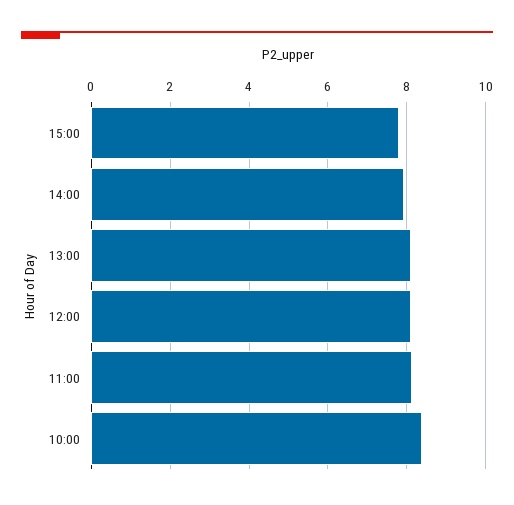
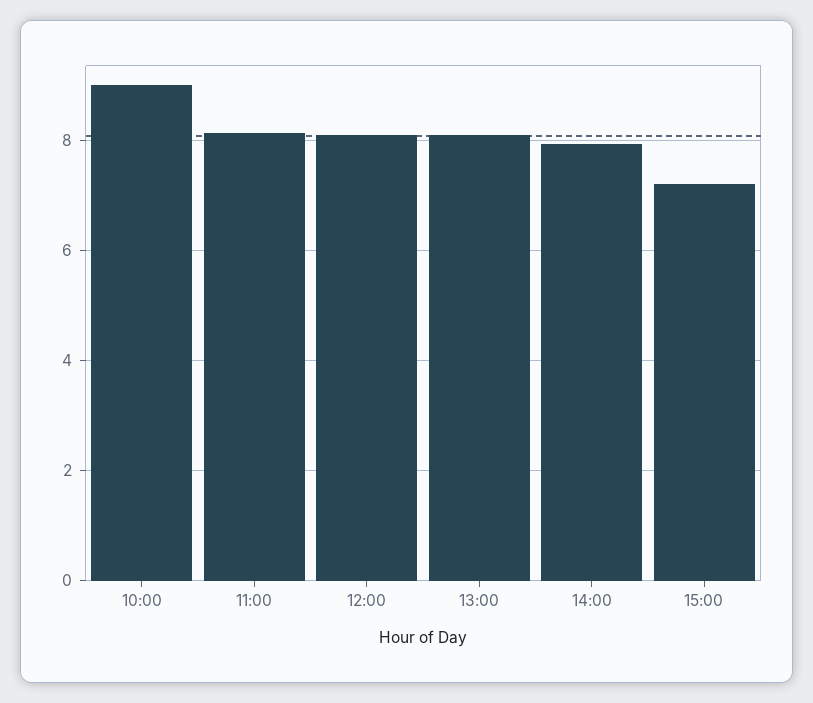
15:00: 7.8 -> 7.2
10:00: 8.4 -> 9

